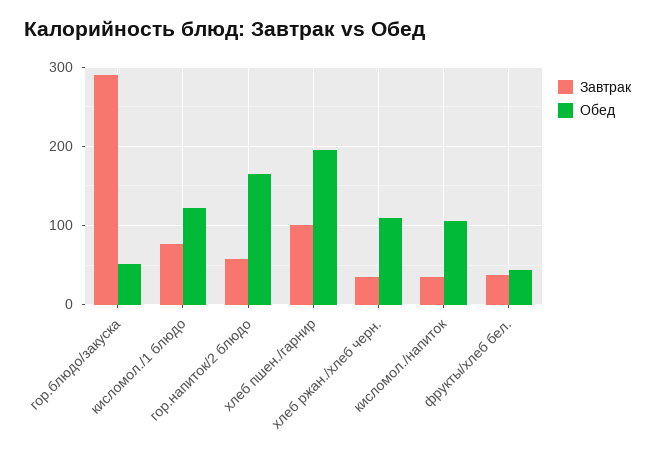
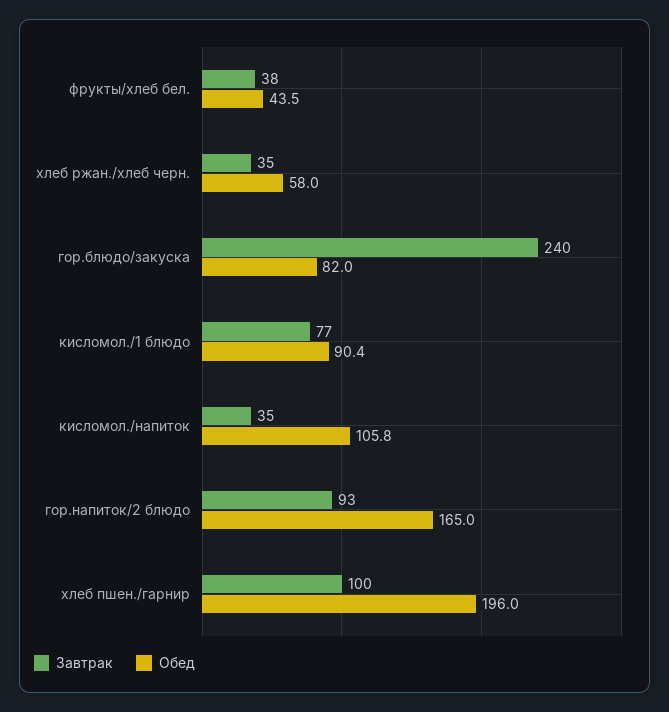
Завтрак, гор.блюдо/закуска: 290 -> 240
Обед, гор.блюдо/закуска: 50 -> 82
Обед, кисломол./1 блюдо: 120 -> 90.4
Завтрак, гор.напиток/2 блюдо: 60 -> 93
Обед, хлеб ржан./хлеб черн.: 110 -> 58

